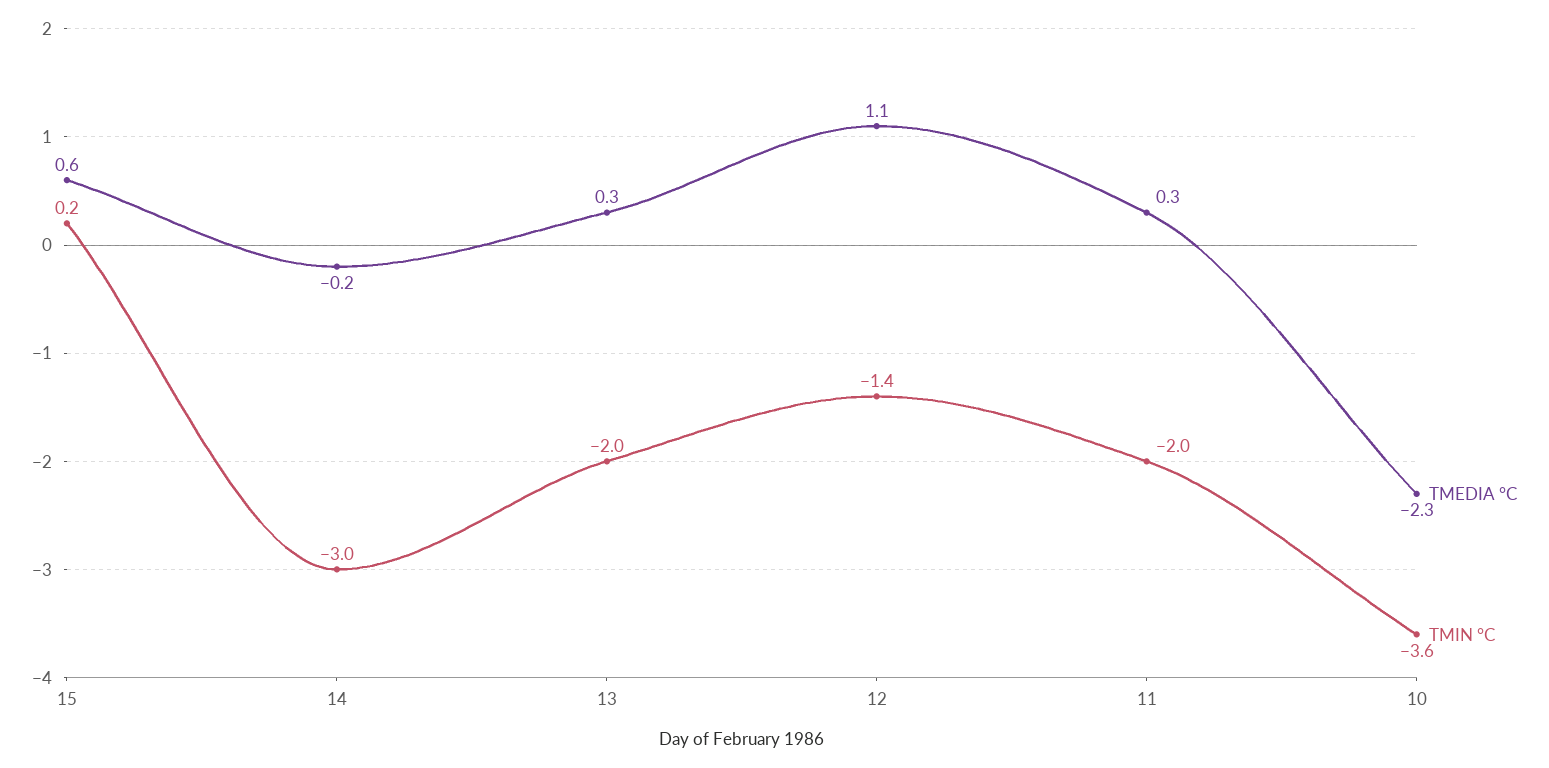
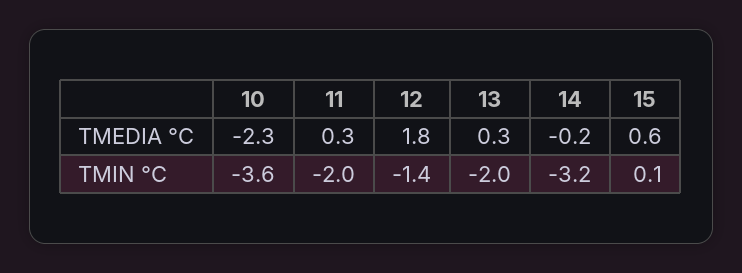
TMIN °C, 15: 0.2 -> 0.1
TMIN °C, 14: -3 -> -3.2
TMEDIA °C, 12: 1.1 -> 1.8

